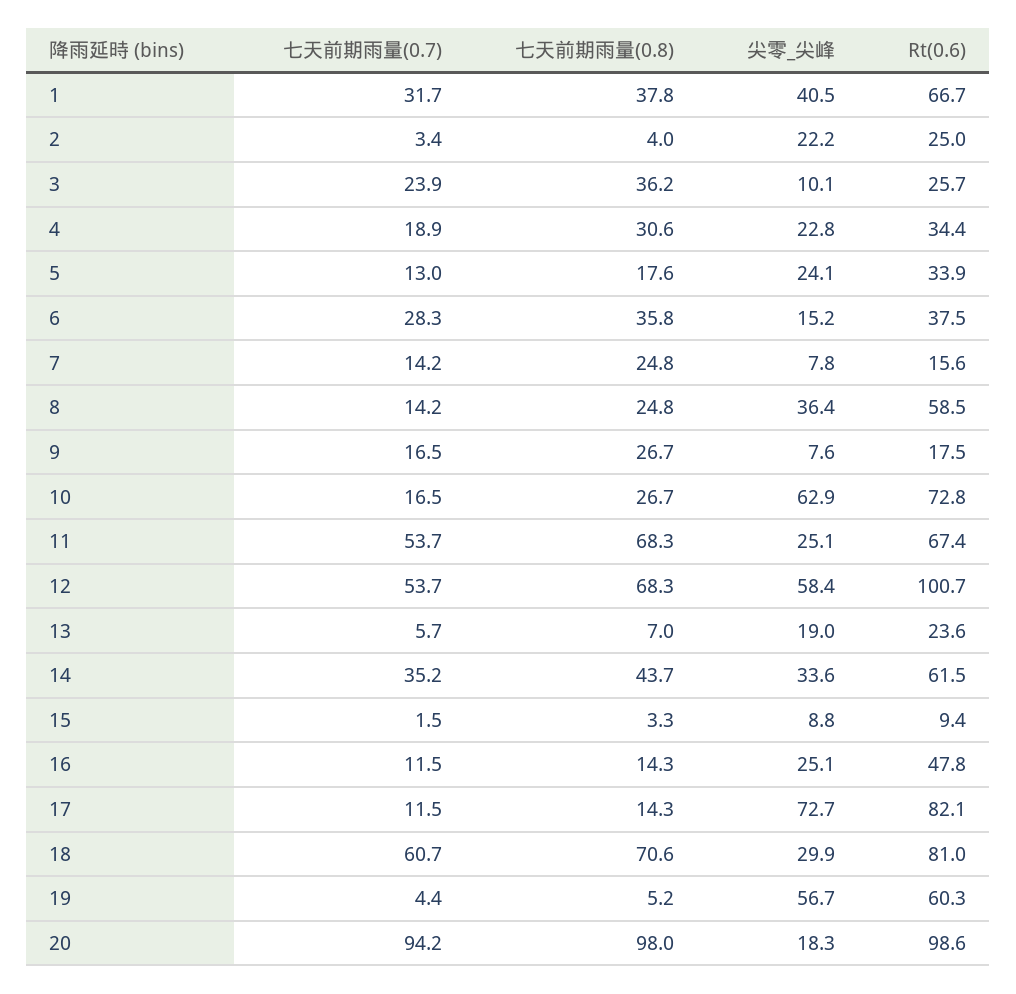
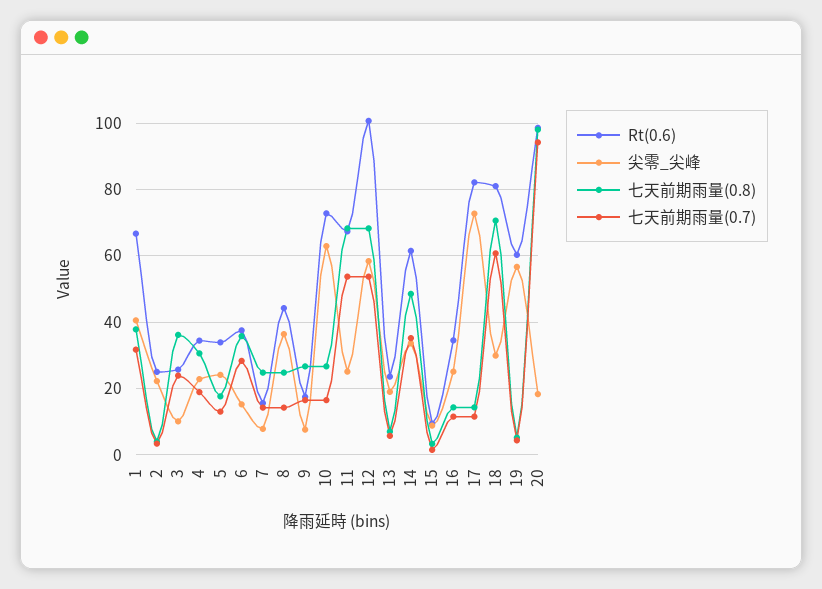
Rt(0.6), 8: 58.5 -> 44
七天前期雨量(0.8), 14: 43.7 -> 48
Rt(0.6), 16: 47.8 -> 34

